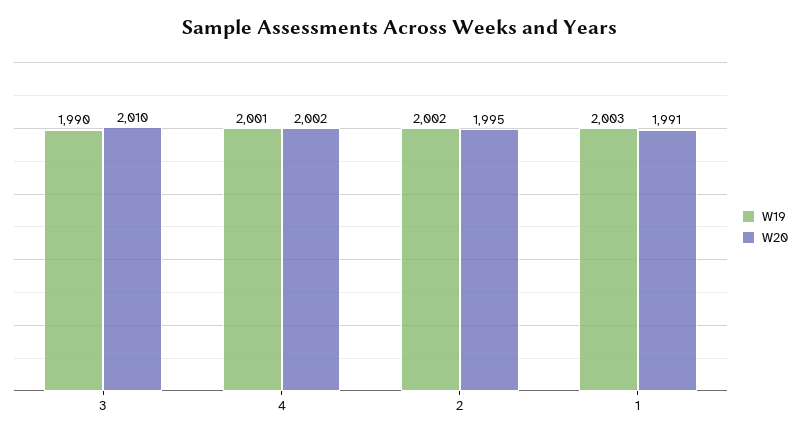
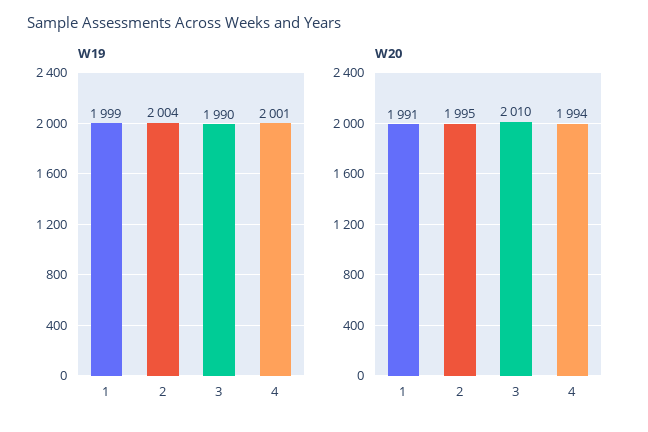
W20, 4: 2002 -> 1994
W19, 2: 2002 -> 2004
W19, 1: 2003 -> 1999

